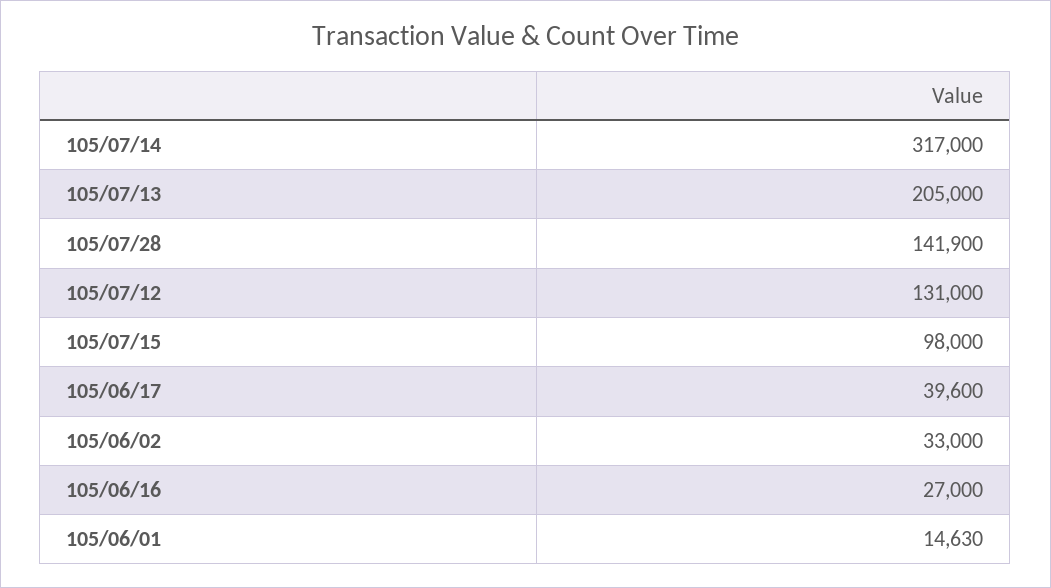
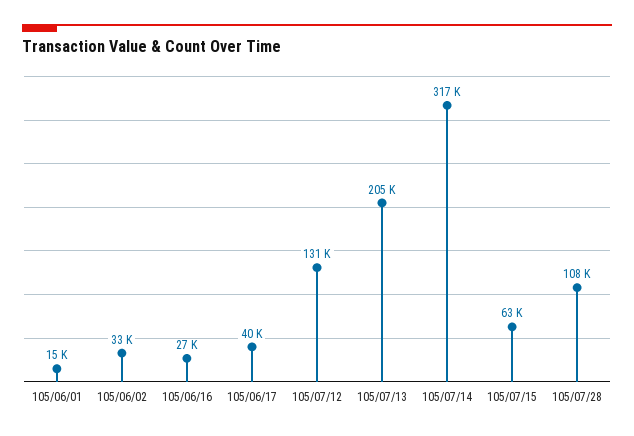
105/07/28: 141900 -> 108000
105/07/15: 98000 -> 63000

